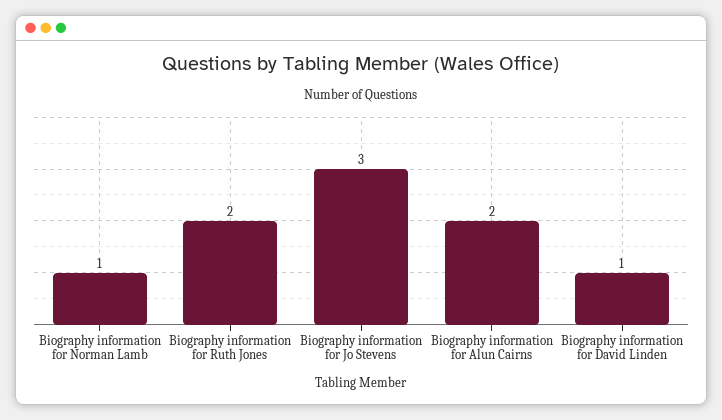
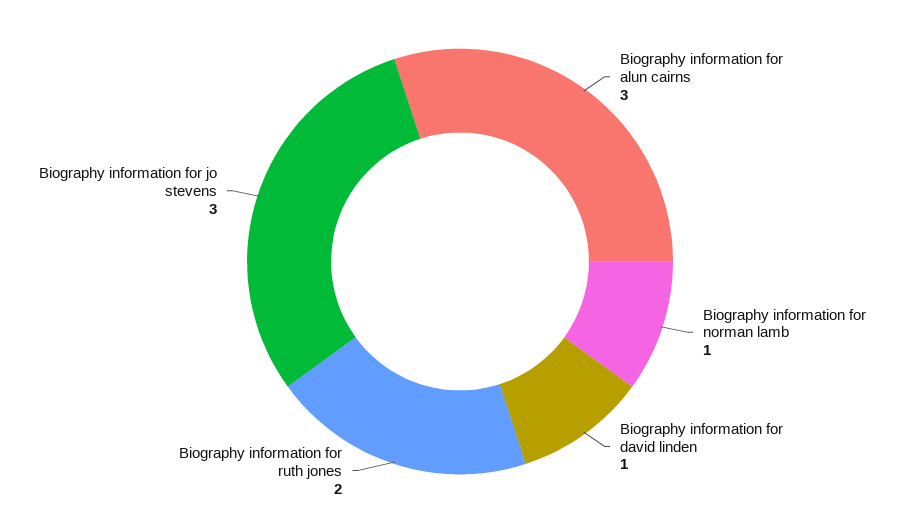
Biography information for Alun Cairns: 2 -> 3

